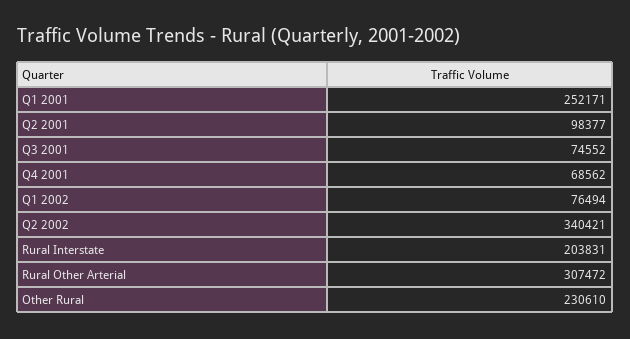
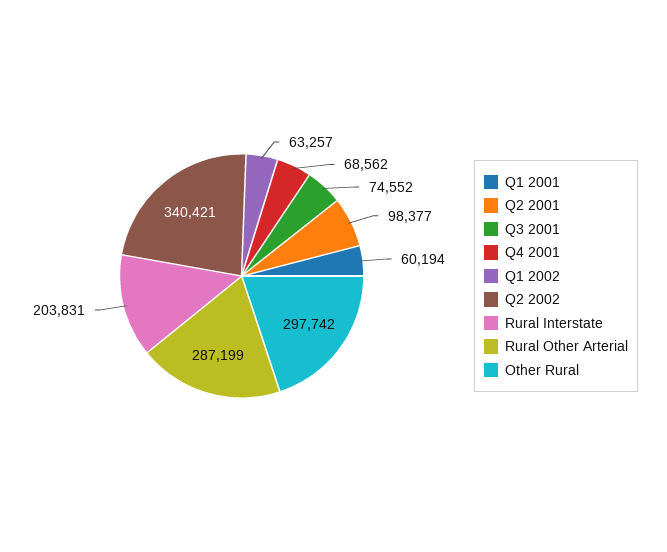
Q1 2001: 252171 -> 60194
Q1 2002: 76494 -> 63257
Rural Other Arterial: 307472 -> 287199
Other Rural: 230610 -> 297742

